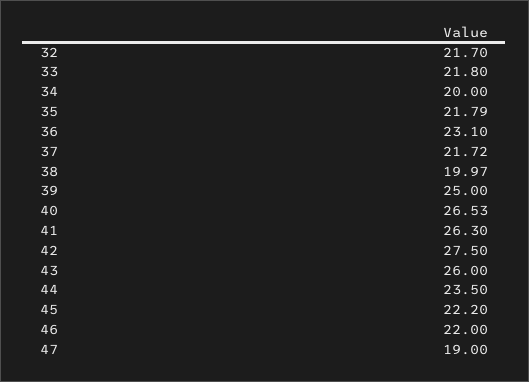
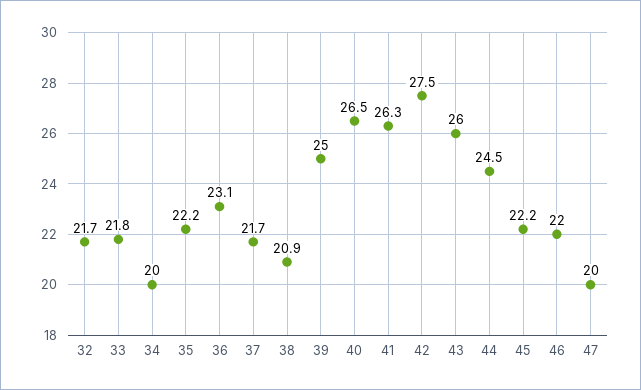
35: 21.79 -> 22.2
38: 19.97 -> 20.9
44: 23.5 -> 24.5
47: 19 -> 20

